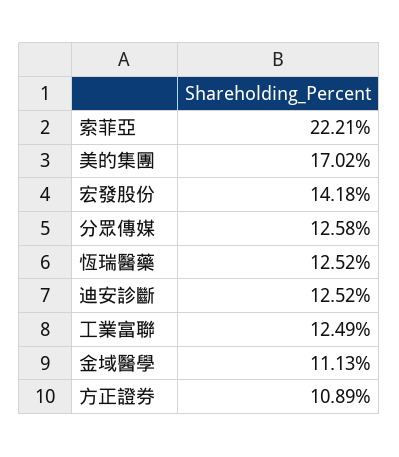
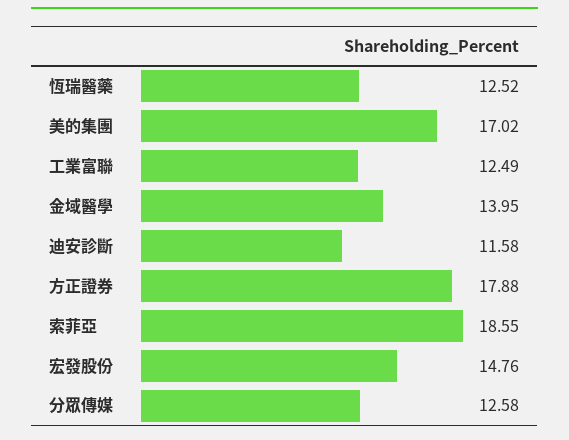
索菲亞: 22.21 -> 18.55
宏發股份: 14.18 -> 14.76
迪安診斷: 12.52 -> 11.58
金域醫學: 11.13 -> 13.95
方正證券: 10.89 -> 17.88

